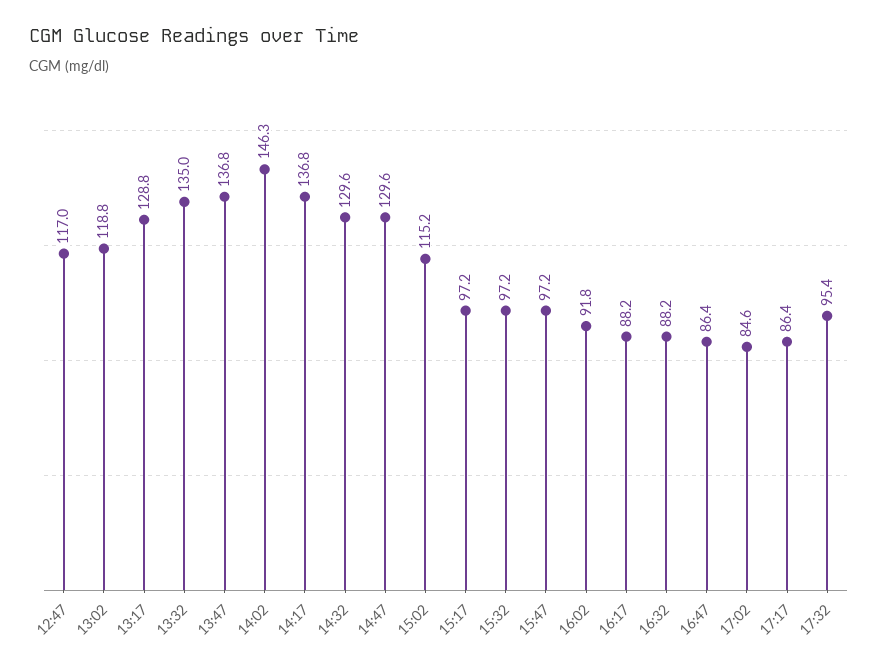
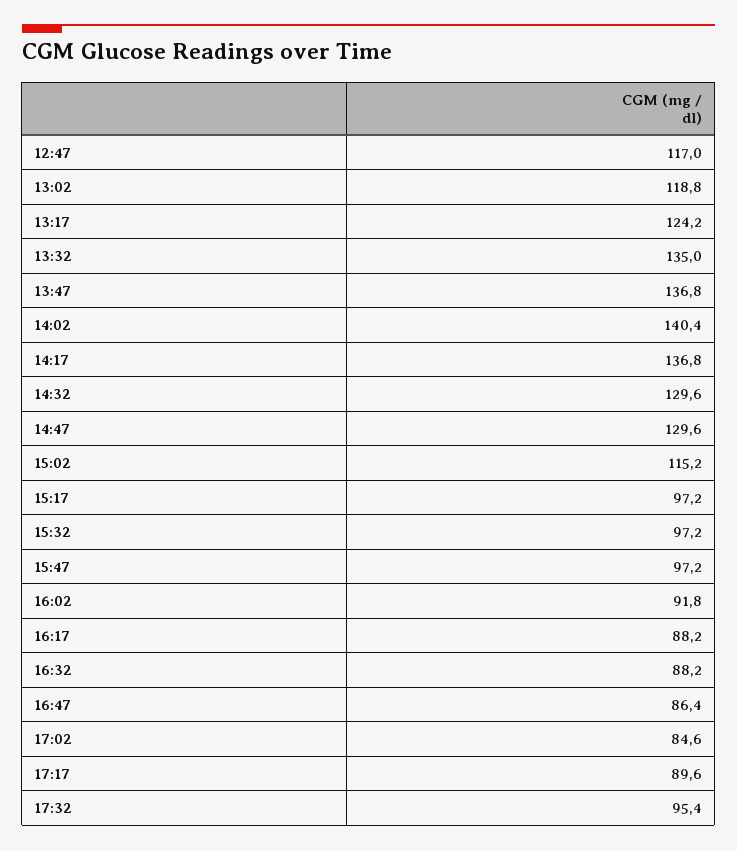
13:17: 128.8 -> 124.2
14:02: 146.3 -> 140.4
17:17: 86.4 -> 89.6

